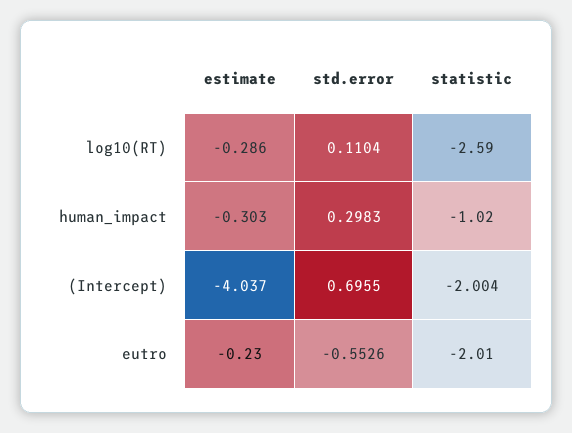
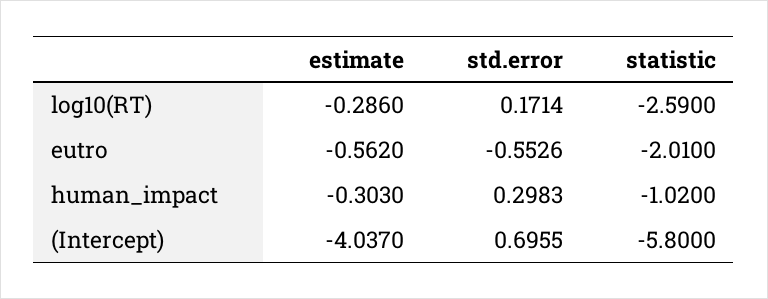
std.error, log10(RT): 0.1104 -> 0.1714
statistic, (Intercept): -2.004 -> -5.8
estimate, eutro: -0.23 -> -0.562

